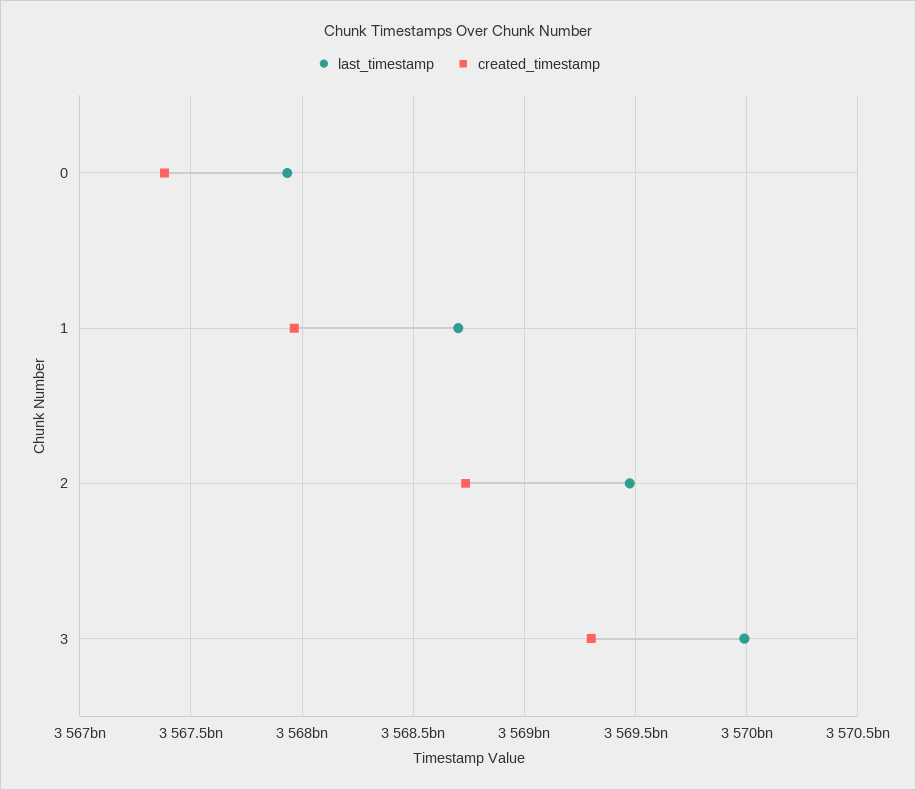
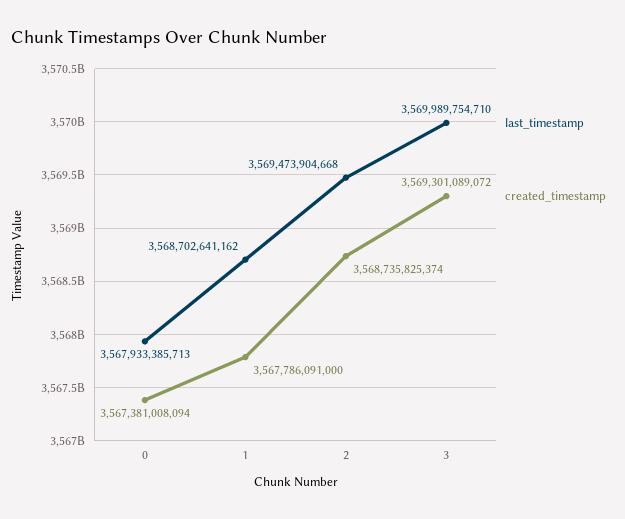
created_timestamp, 1: 3567950000000 -> 3567786091000

